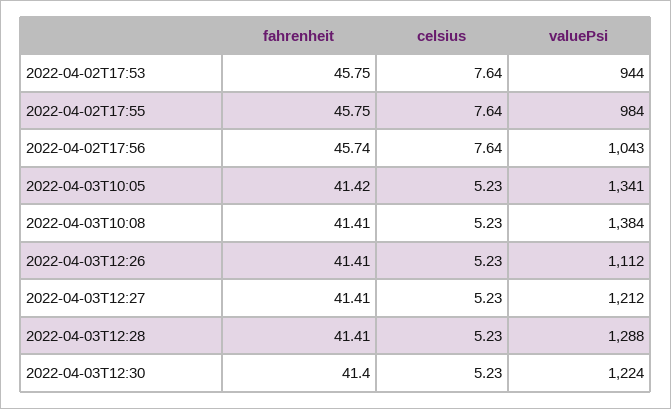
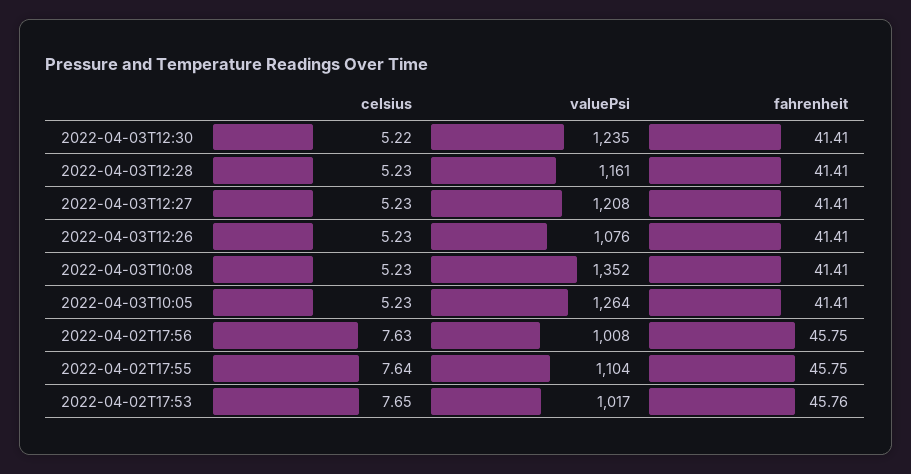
fahrenheit, 2022-04-02T17:53: 45.75 -> 45.76
celsius, 2022-04-02T17:53: 7.64 -> 7.65
valuePsi, 2022-04-02T17:53: 944 -> 1017
valuePsi, 2022-04-02T17:55: 984 -> 1104
fahrenheit, 2022-04-02T17:56: 45.74 -> 45.75
celsius, 2022-04-02T17:56: 7.64 -> 7.63
valuePsi, 2022-04-02T17:56: 1043 -> 1008
fahrenheit, 2022-04-03T10:05: 41.42 -> 41.41
valuePsi, 2022-04-03T10:05: 1341 -> 1264
valuePsi, 2022-04-03T10:08: 1384 -> 1352
valuePsi, 2022-04-03T12:26: 1112 -> 1076
valuePsi, 2022-04-03T12:27: 1212 -> 1208
valuePsi, 2022-04-03T12:28: 1288 -> 1161
fahrenheit, 2022-04-03T12:30: 41.4 -> 41.41
celsius, 2022-04-03T12:30: 5.23 -> 5.22
valuePsi, 2022-04-03T12:30: 1224 -> 1235

